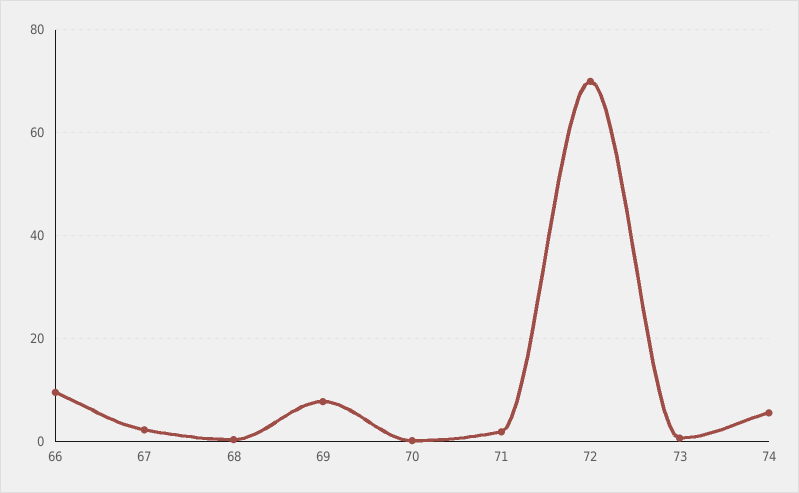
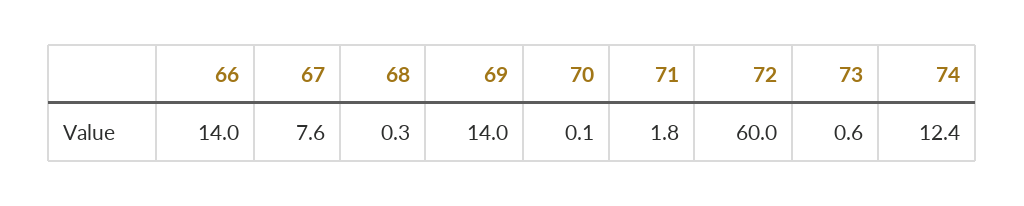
66: 10 -> 14
67: 2 -> 7.6
69: 8 -> 14
72: 70 -> 60
74: 6 -> 12.4

